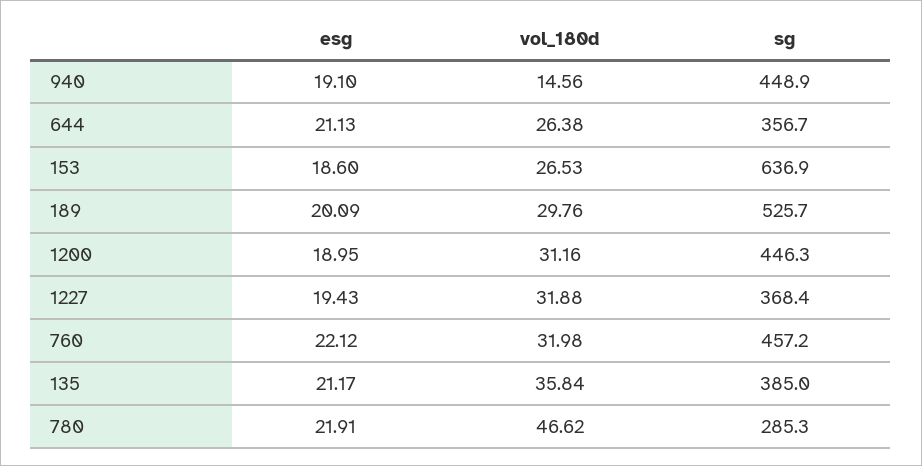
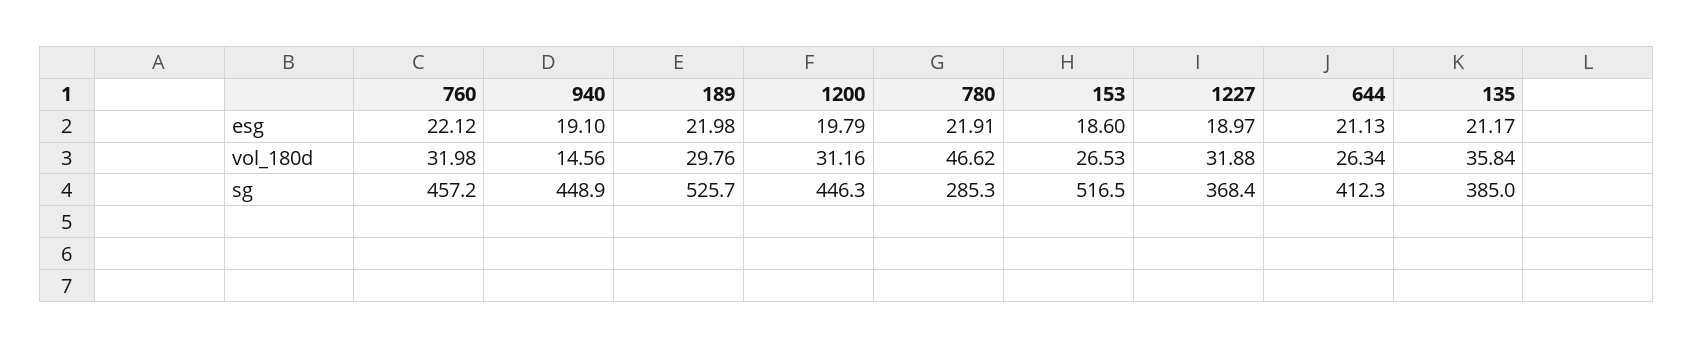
vol_180d, 644: 26.38 -> 26.34
sg, 644: 356.7 -> 412.3
sg, 153: 636.9 -> 516.5
esg, 189: 20.09 -> 21.98
esg, 1200: 18.95 -> 19.79
esg, 1227: 19.43 -> 18.97

